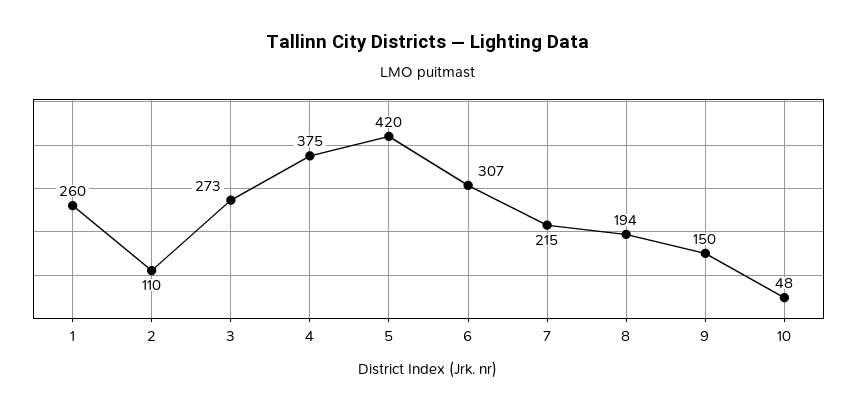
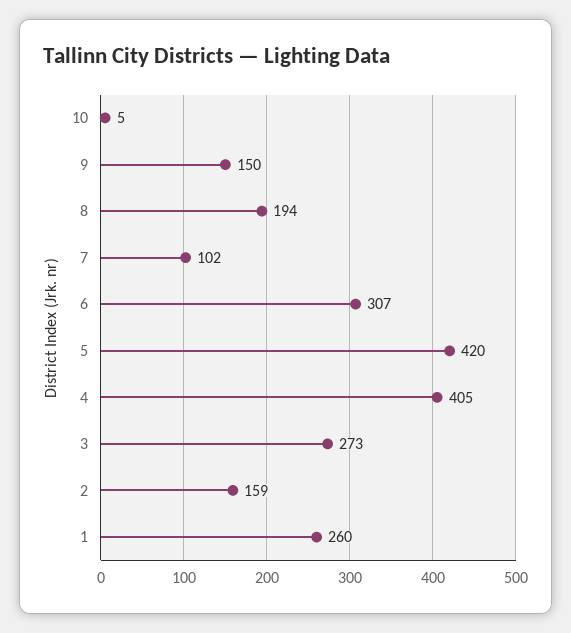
2: 110 -> 159
4: 375 -> 405
7: 215 -> 102
10: 48 -> 5

